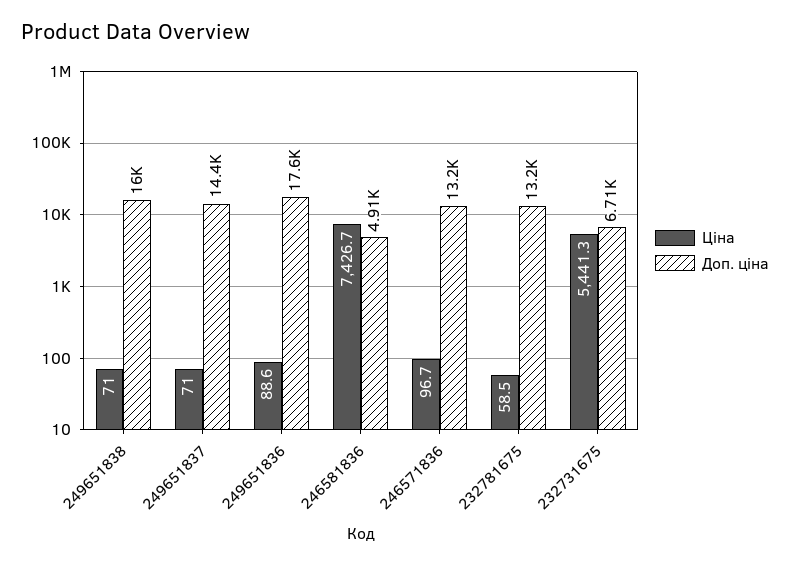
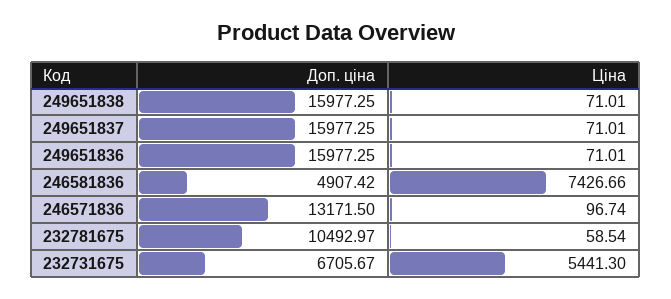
Доп. ціна, 249651837: 14400 -> 15977.25
Ціна, 249651836: 88.6 -> 71.01
Доп. ціна, 249651836: 17600 -> 15977.25
Доп. ціна, 232781675: 13200 -> 10492.97

